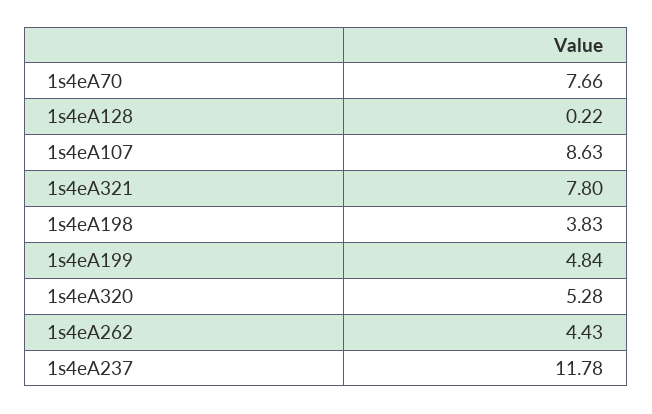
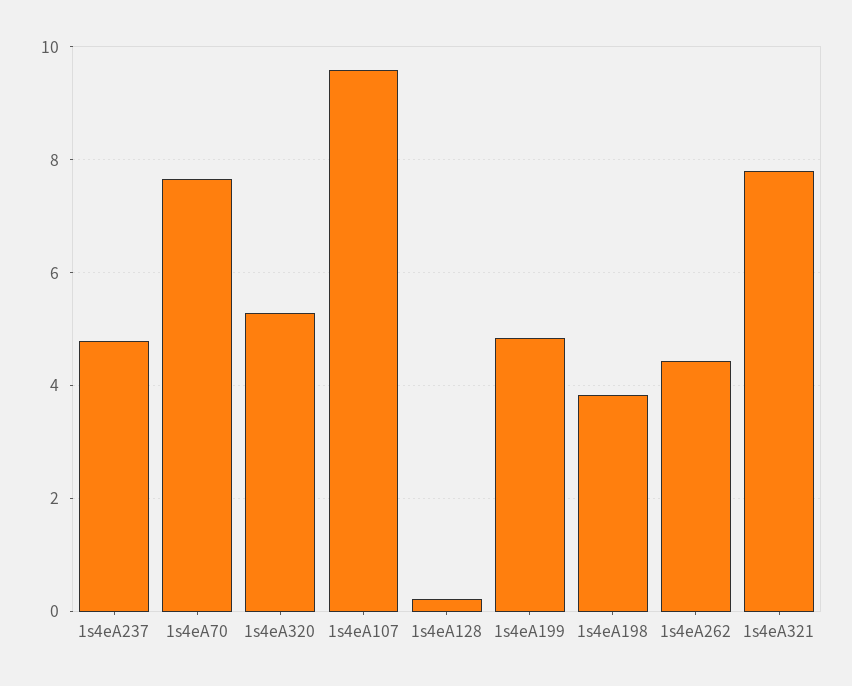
1s4eA107: 8.63 -> 9.6
1s4eA237: 11.78 -> 4.8

